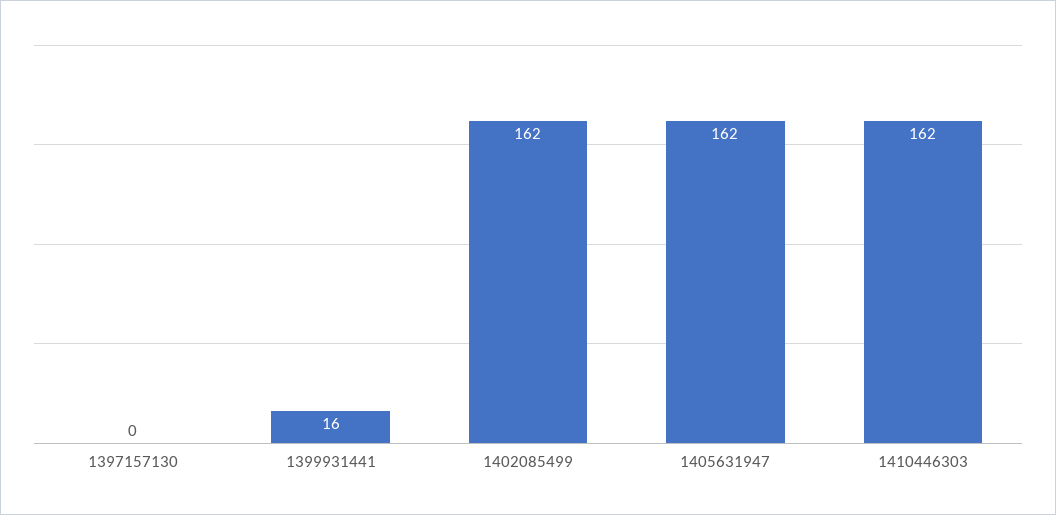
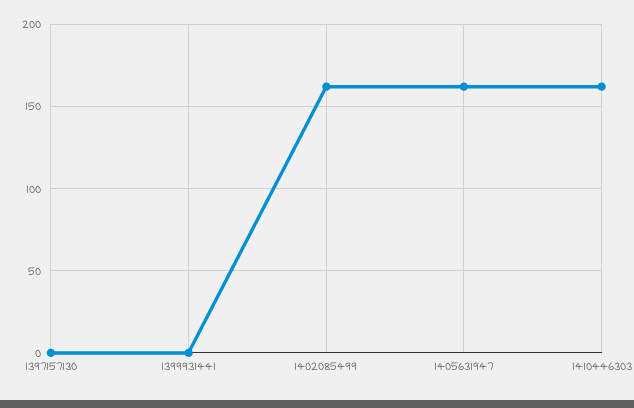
1399931441: 16 -> 0

